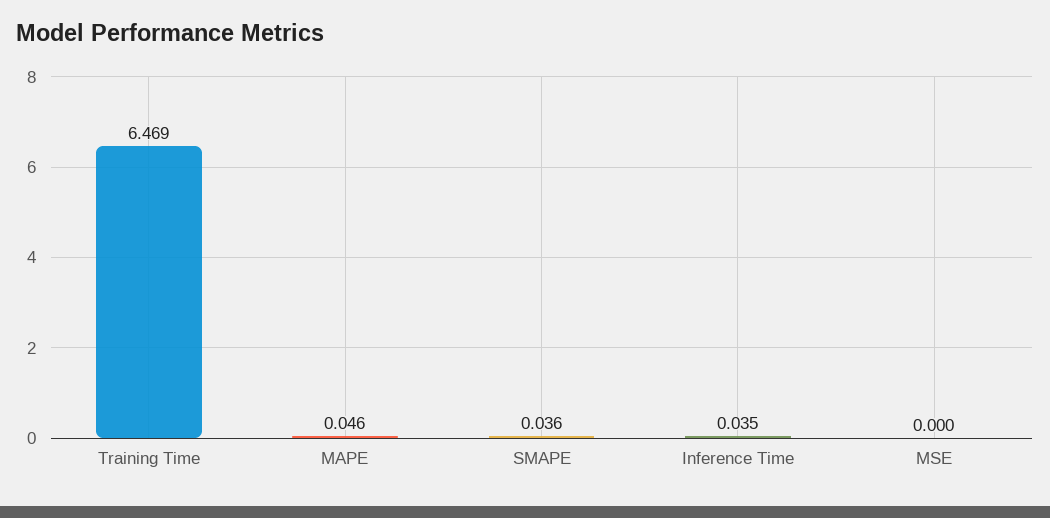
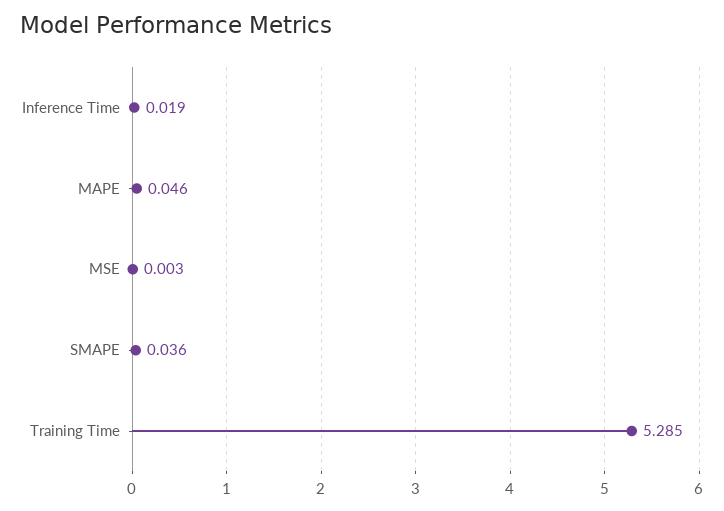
Training Time: 6.469 -> 5.285
Inference Time: 0.035 -> 0.019
MSE: 0 -> 0.003

